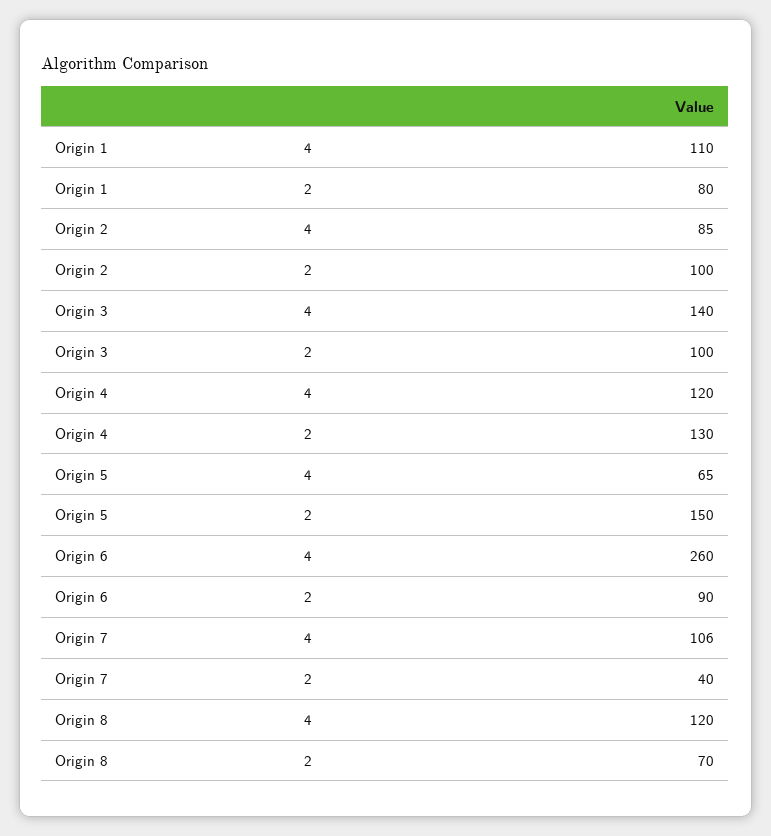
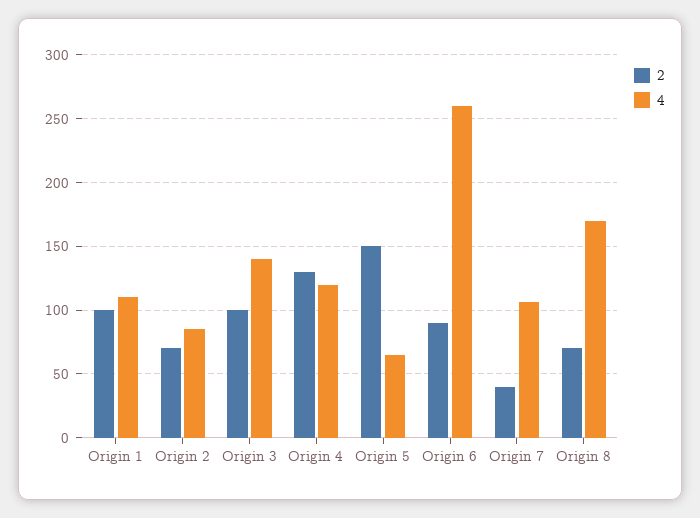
2, Origin 1: 80 -> 100
2, Origin 2: 100 -> 70
4, Origin 8: 120 -> 170

